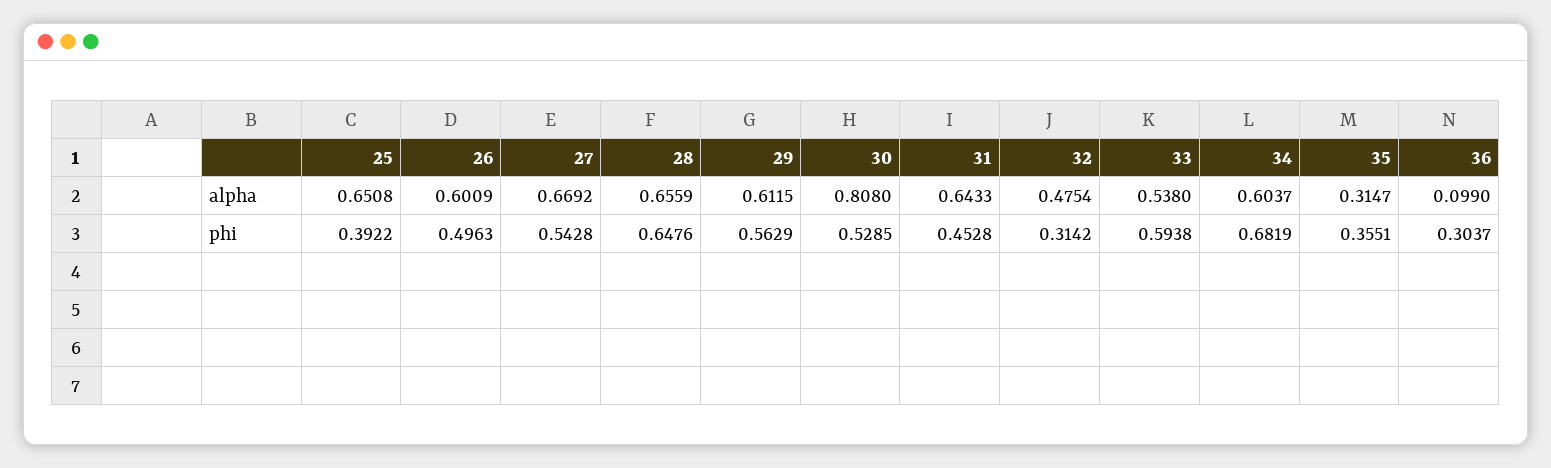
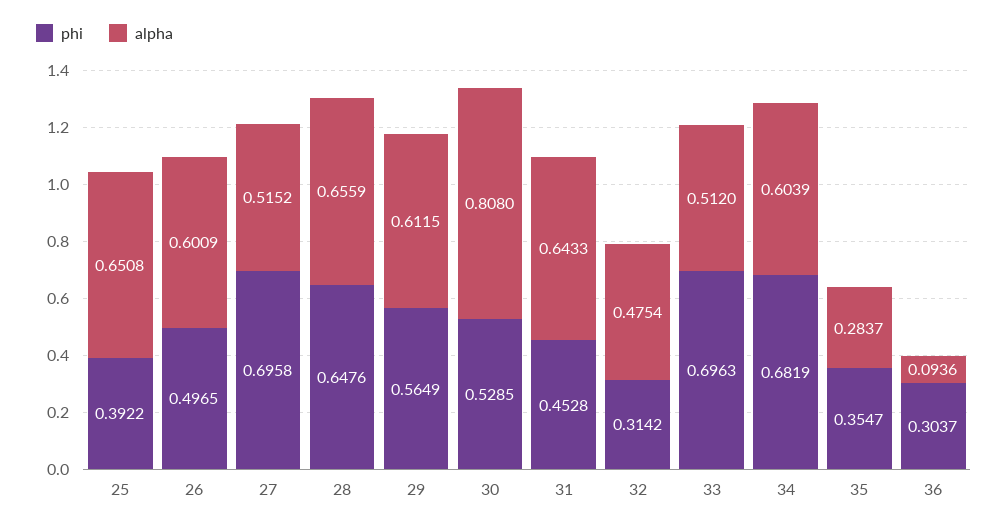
alpha, 27: 0.6692 -> 0.5152
alpha, 33: 0.538 -> 0.512
alpha, 34: 0.6037 -> 0.6039
alpha, 35: 0.3147 -> 0.2837
alpha, 36: 0.099 -> 0.0936
phi, 26: 0.4963 -> 0.4965
phi, 27: 0.5428 -> 0.6958
phi, 29: 0.5629 -> 0.5649
phi, 33: 0.5938 -> 0.6963
phi, 35: 0.3551 -> 0.3547

